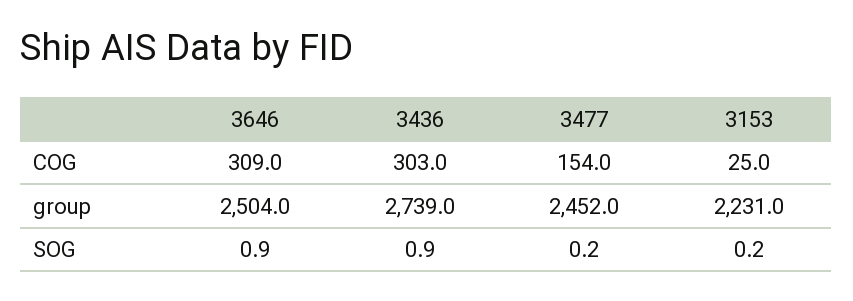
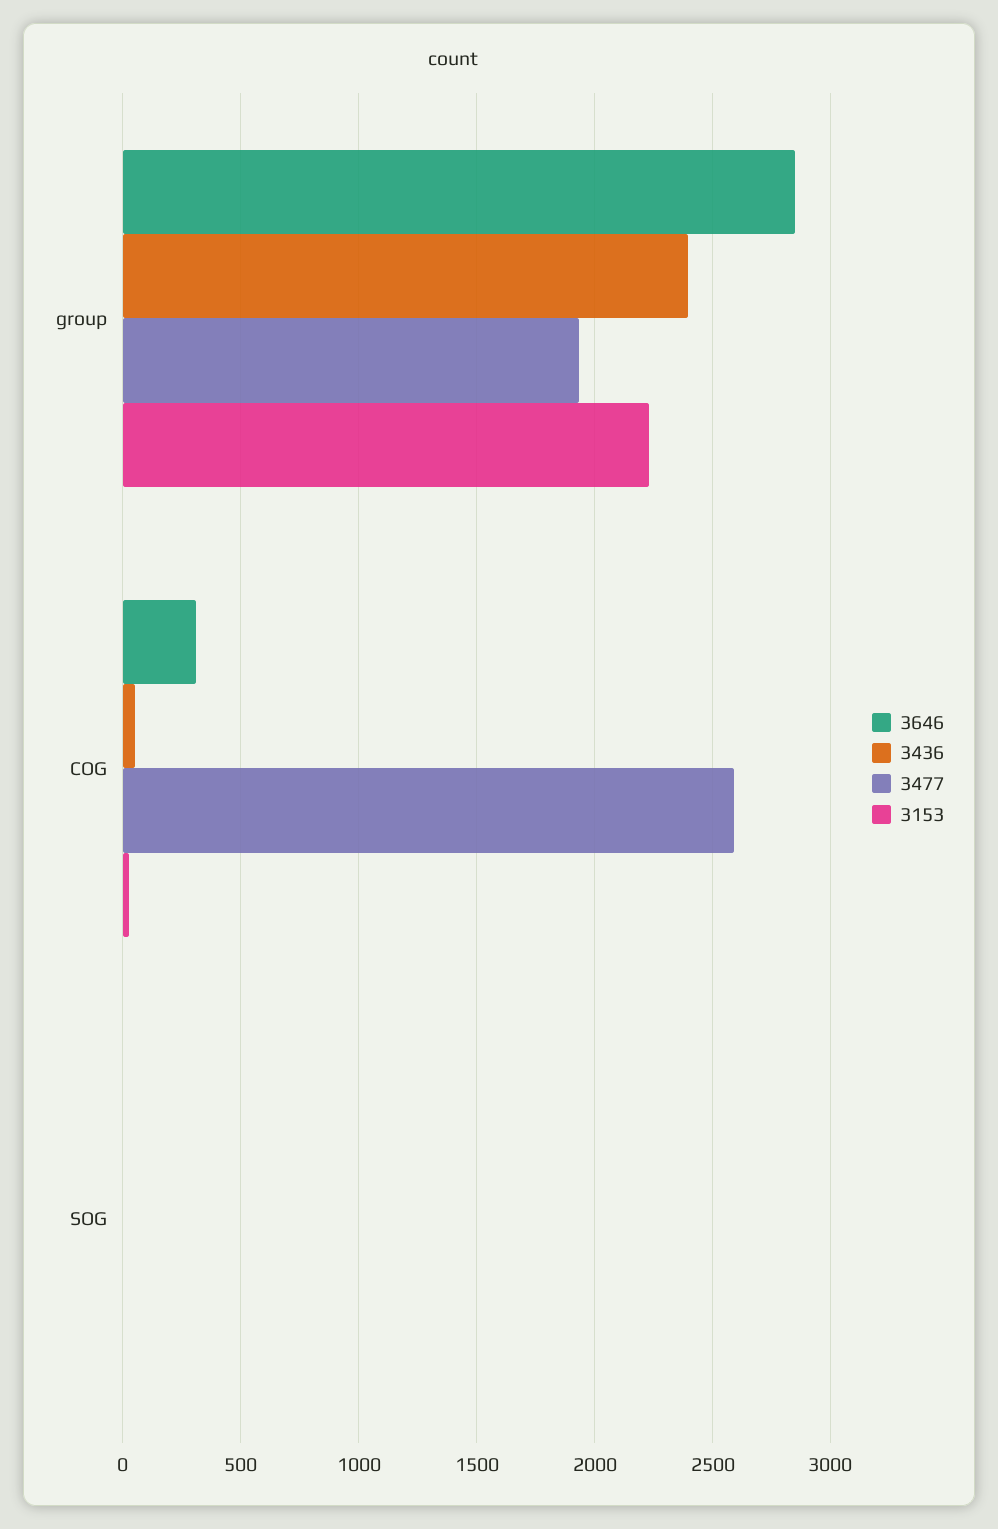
3436, COG: 303 -> 50
3477, COG: 154 -> 2600
3646, group: 2504 -> 2850
3436, group: 2739 -> 2400
3477, group: 2452 -> 1950

